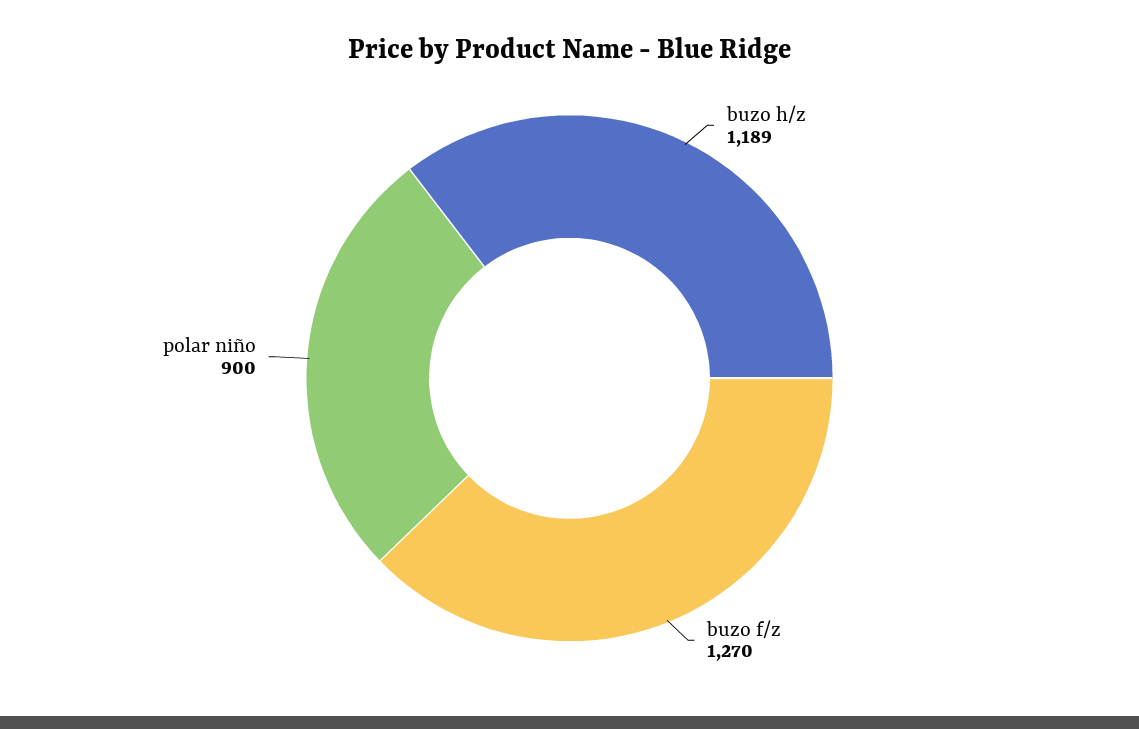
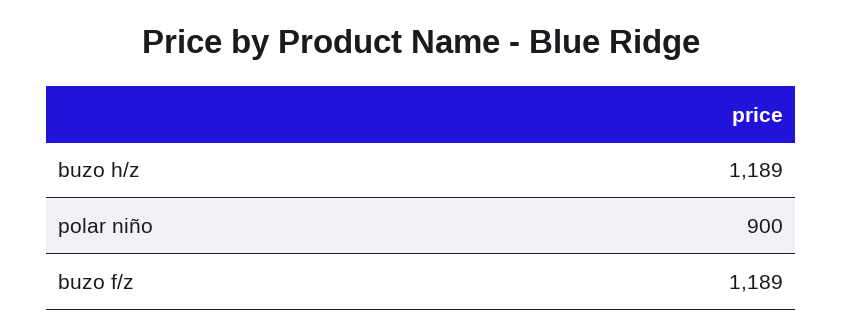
buzo f/z: 1270 -> 1189

